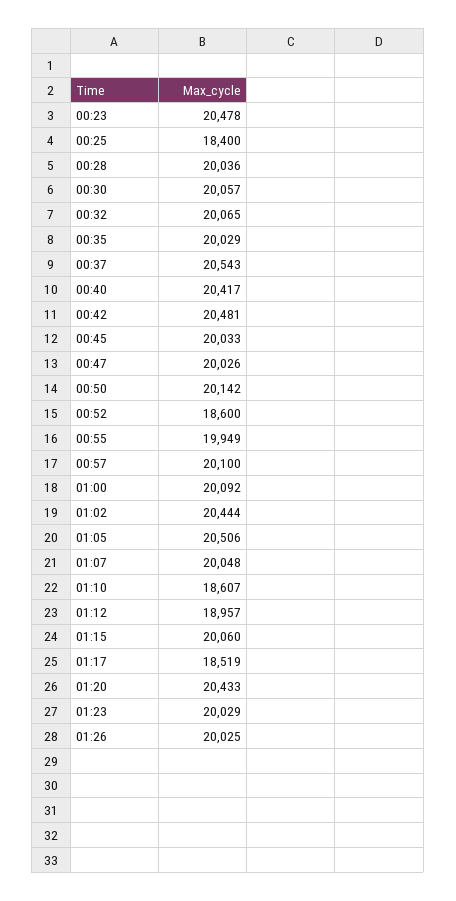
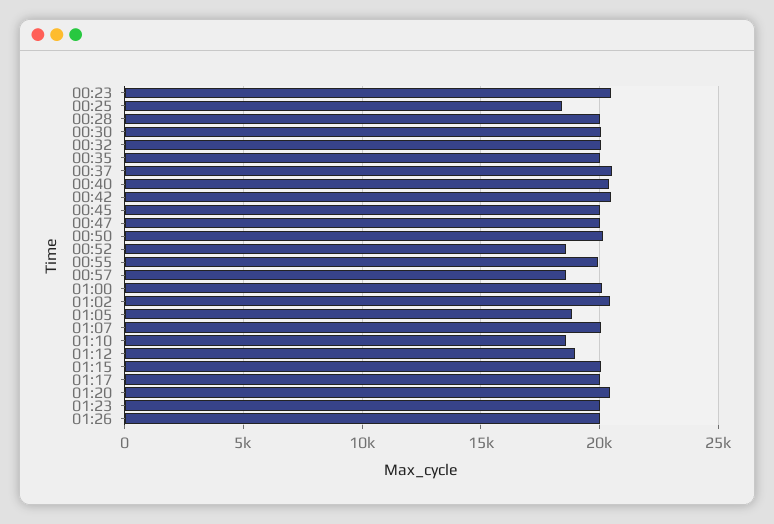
00:57: 20100 -> 18500
01:05: 20506 -> 19000
01:17: 18519 -> 20000

